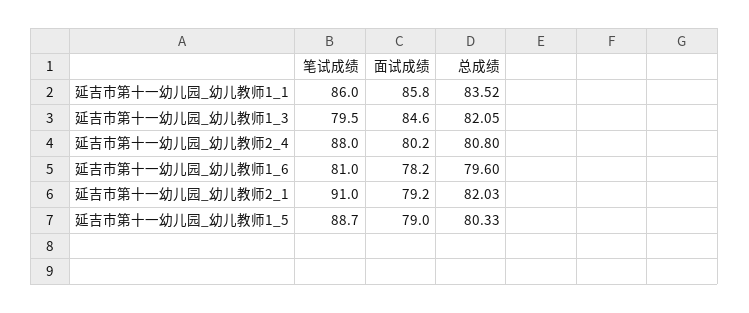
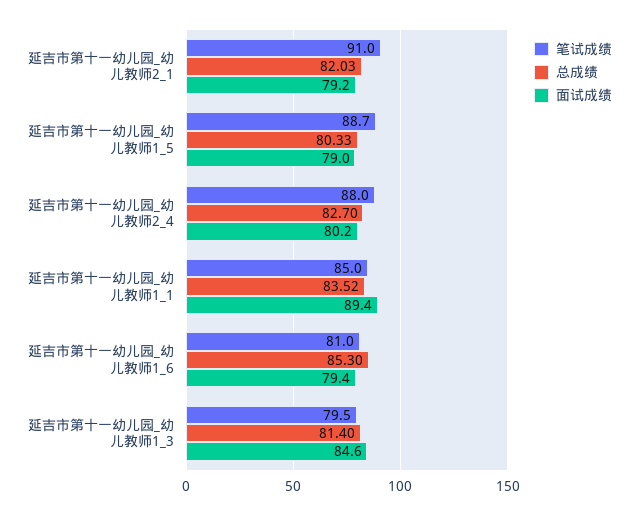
笔试成绩, 延吉市第十一幼儿园_幼儿教师1_1: 86 -> 85
面试成绩, 延吉市第十一幼儿园_幼儿教师1_1: 85.8 -> 89.4
总成绩, 延吉市第十一幼儿园_幼儿教师1_3: 82.05 -> 81.4
总成绩, 延吉市第十一幼儿园_幼儿教师2_4: 80.8 -> 82.7
面试成绩, 延吉市第十一幼儿园_幼儿教师1_6: 78.2 -> 79.4
总成绩, 延吉市第十一幼儿园_幼儿教师1_6: 79.6 -> 85.3

